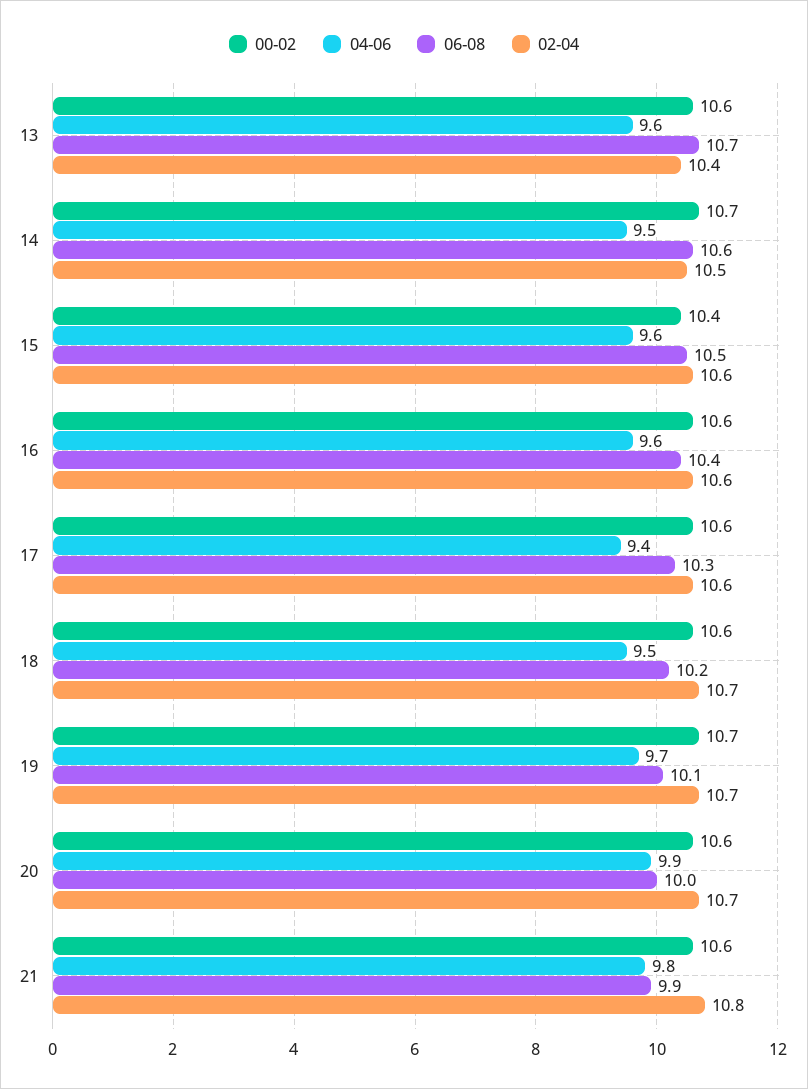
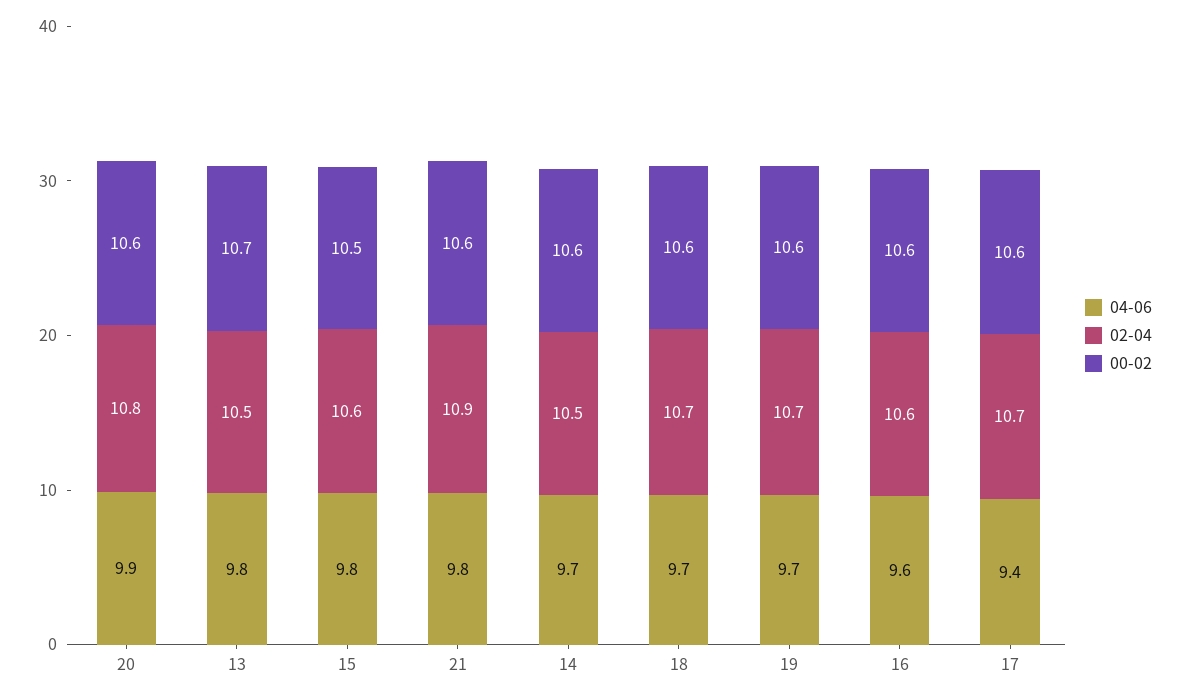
00-02, 13: 10.6 -> 10.7
04-06, 13: 9.6 -> 9.8
06-08, 13: 10.7 -> none
02-04, 13: 10.4 -> 10.5
00-02, 14: 10.7 -> 10.6
04-06, 14: 9.5 -> 9.7
06-08, 14: 10.6 -> none
00-02, 15: 10.4 -> 10.5
04-06, 15: 9.6 -> 9.8
06-08, 15: 10.5 -> none
06-08, 16: 10.4 -> none
06-08, 17: 10.3 -> none
02-04, 17: 10.6 -> 10.7
04-06, 18: 9.5 -> 9.7
06-08, 18: 10.2 -> none
00-02, 19: 10.7 -> 10.6
06-08, 19: 10.1 -> none
06-08, 20: 10 -> none
02-04, 20: 10.7 -> 10.8
06-08, 21: 9.9 -> none
02-04, 21: 10.8 -> 10.9

